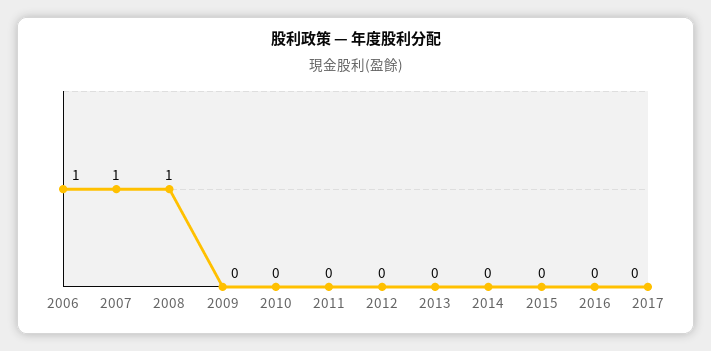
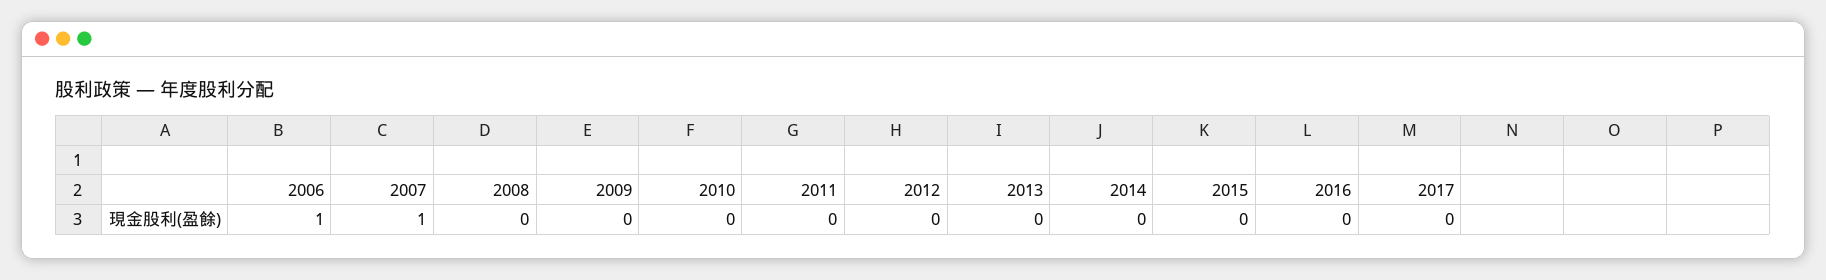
2008: 1 -> 0

